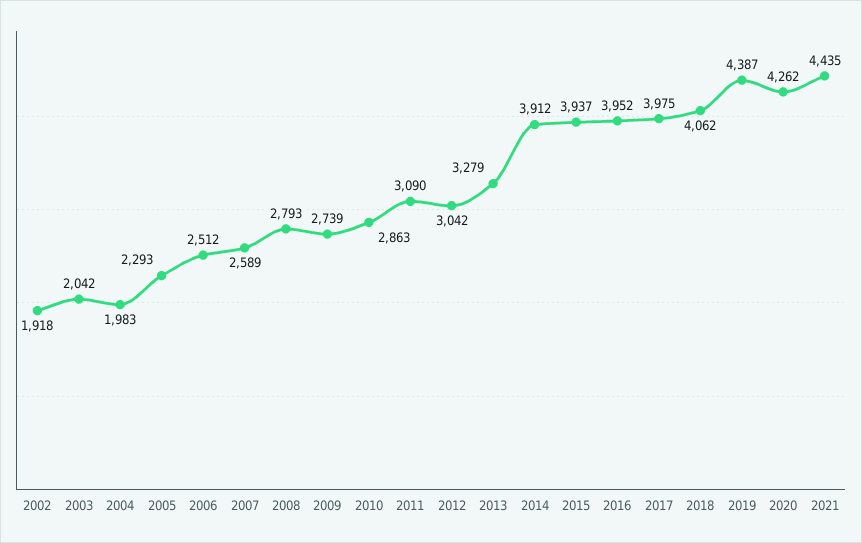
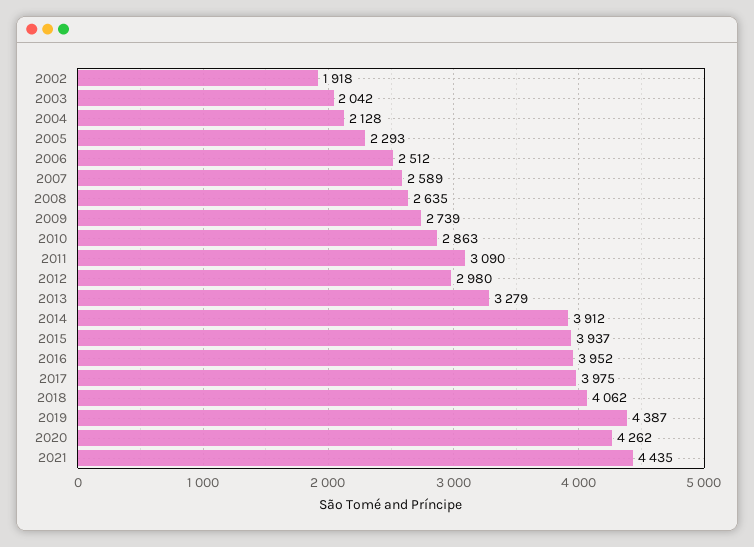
2004: 1983 -> 2128
2008: 2793 -> 2635
2012: 3042 -> 2980

